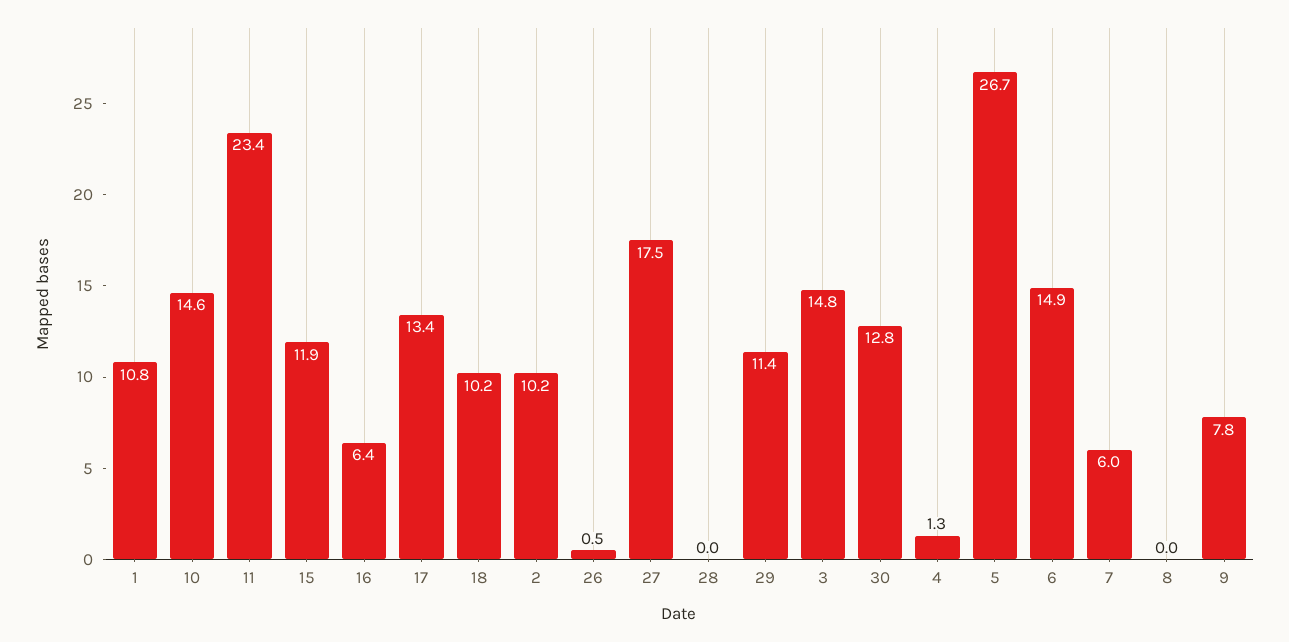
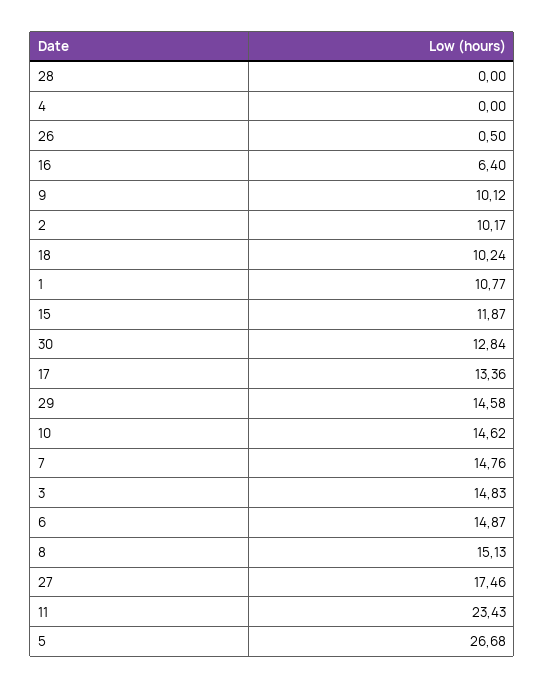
29: 11.4 -> 14.58
4: 1.3 -> 0
7: 6 -> 14.76
8: 0 -> 15.13
9: 7.8 -> 10.12

